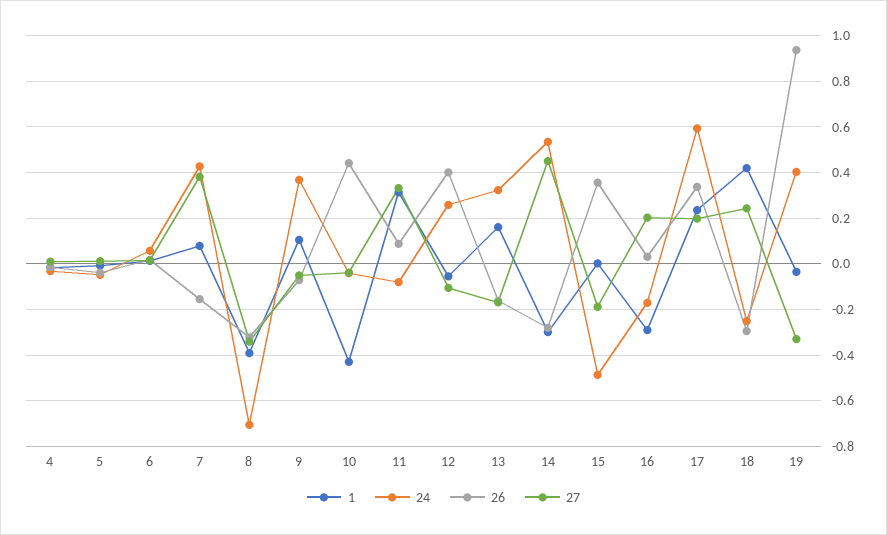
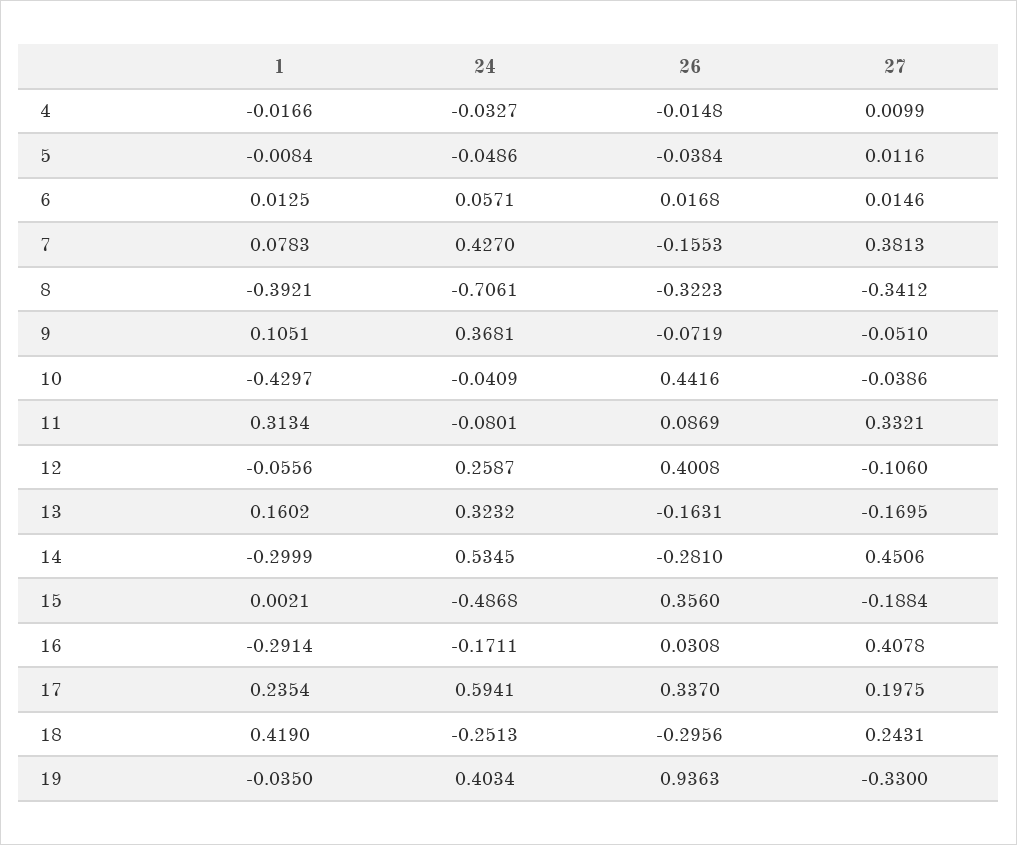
27, 16: 0.2 -> 0.4078

